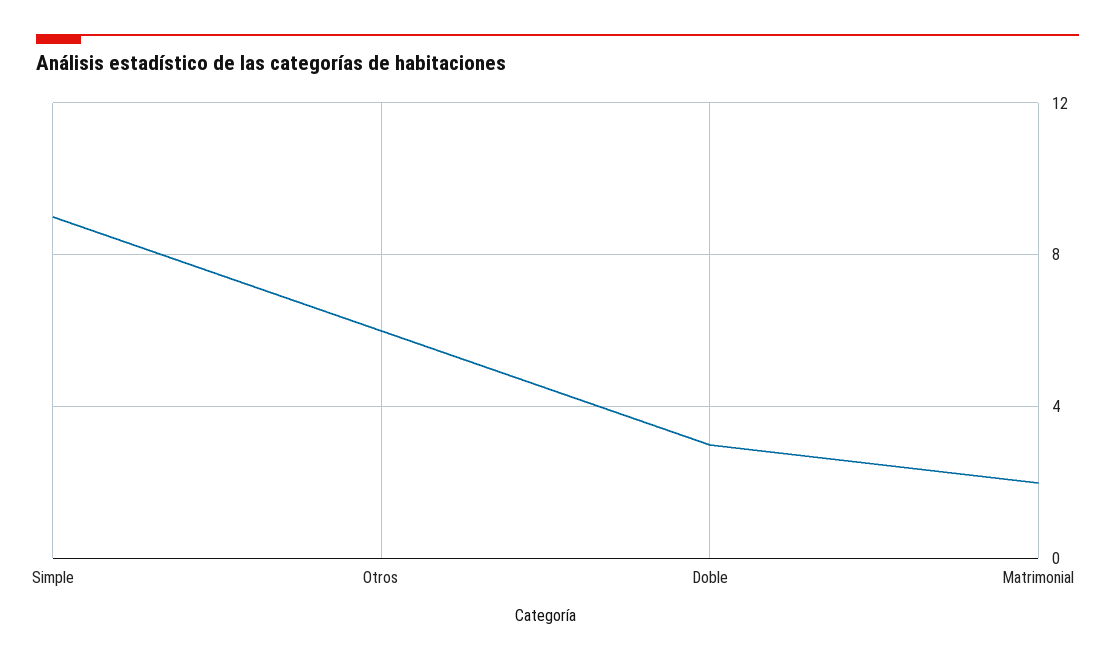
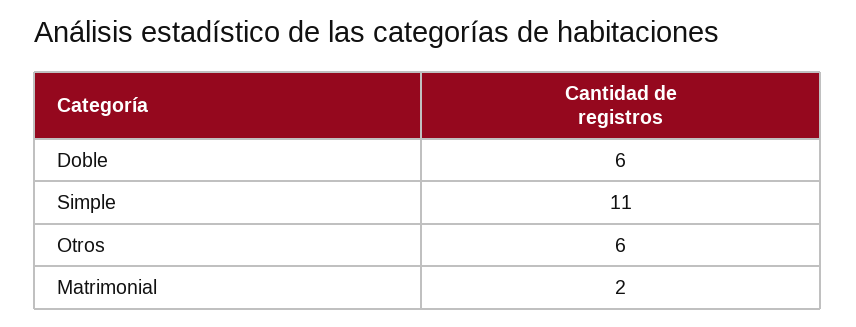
Simple: 9 -> 11
Doble: 3 -> 6

